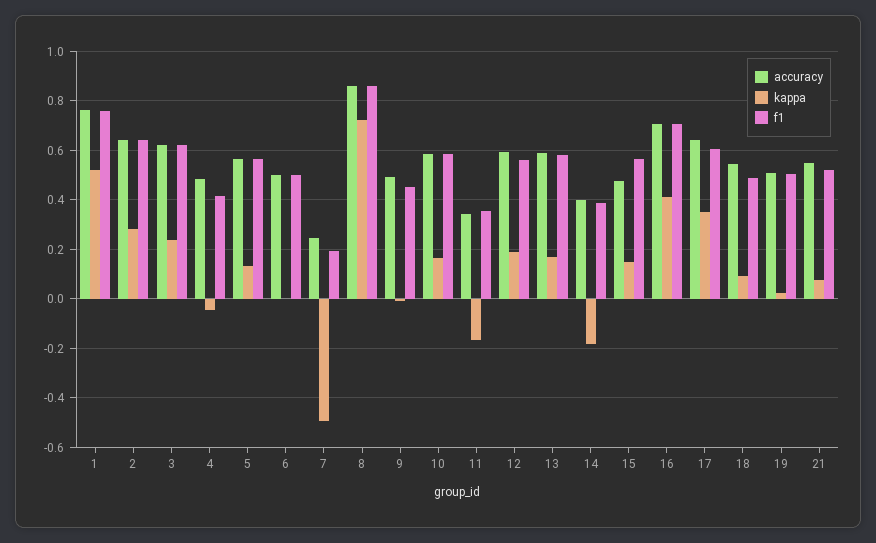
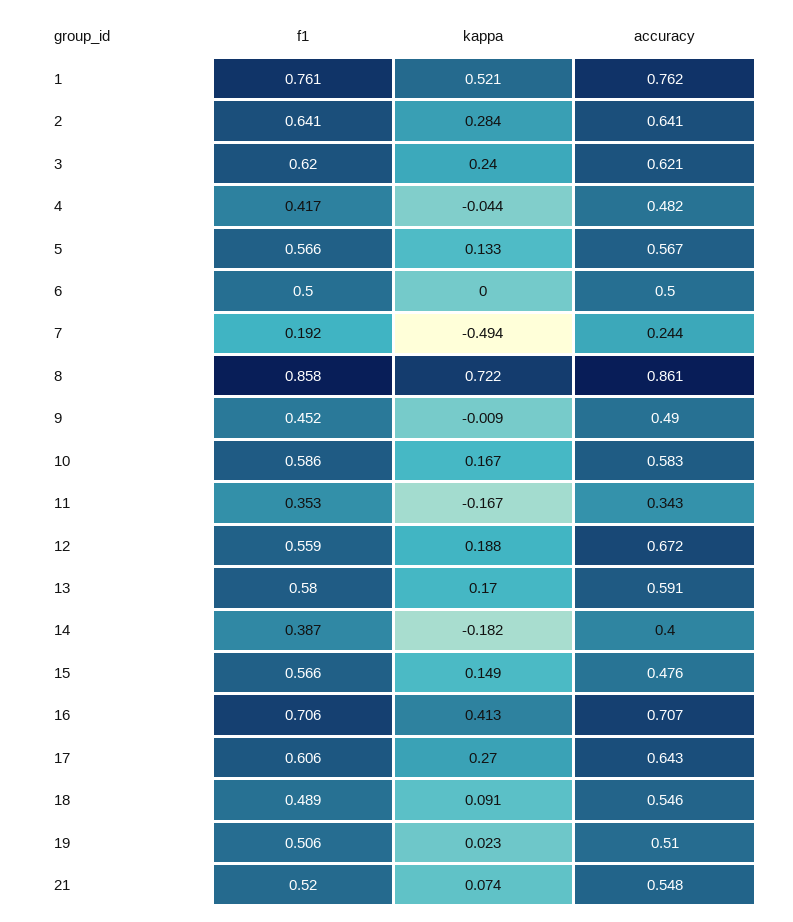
accuracy, 12: 0.6 -> 0.672
kappa, 17: 0.35 -> 0.27

